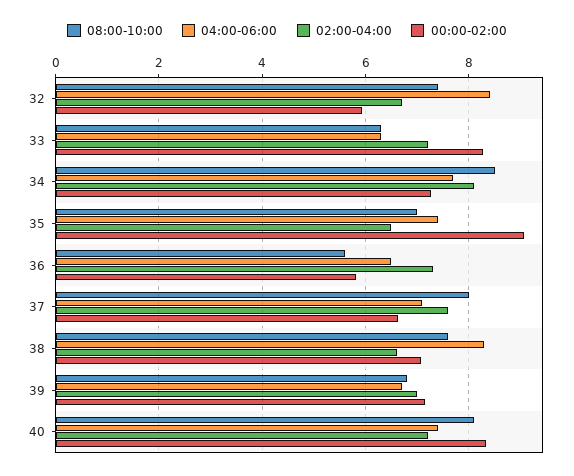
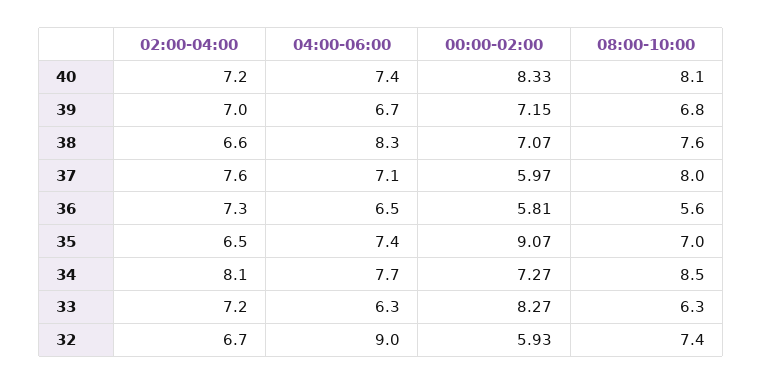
04:00-06:00, 32: 8.4 -> 9
00:00-02:00, 37: 6.6 -> 5.97

